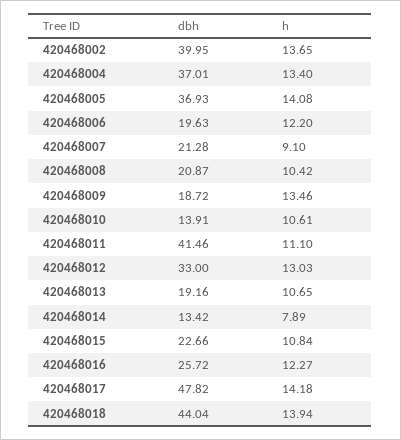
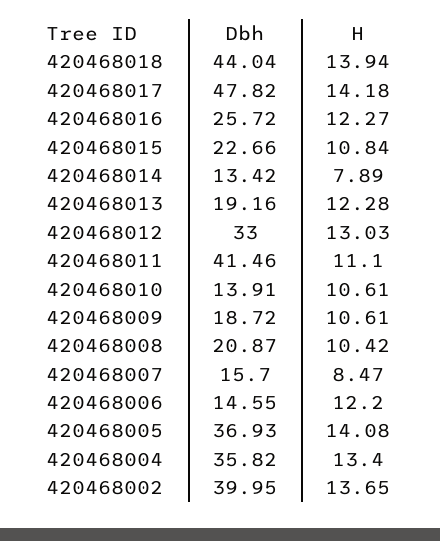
dbh, 420468004: 37.01 -> 35.82
dbh, 420468006: 19.63 -> 14.55
dbh, 420468007: 21.28 -> 15.7
h, 420468007: 9.1 -> 8.47
h, 420468009: 13.46 -> 10.61
h, 420468013: 10.65 -> 12.28

